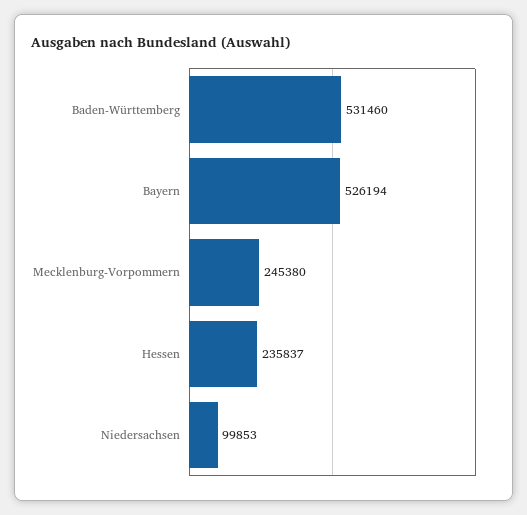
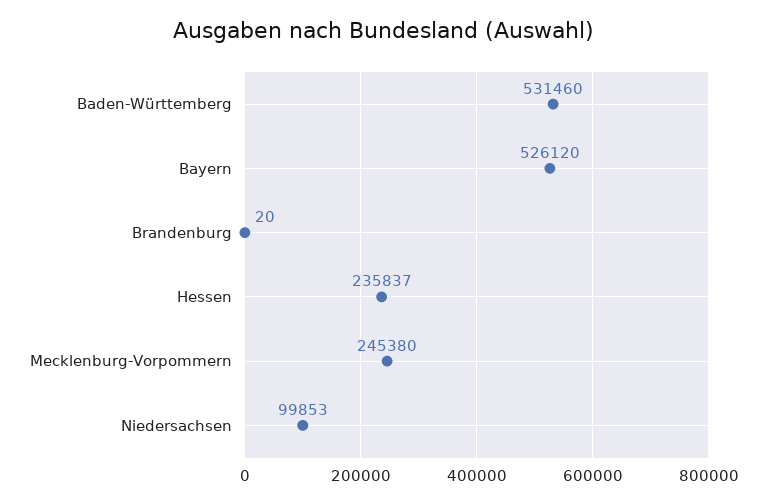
Bayern: 526194 -> 526120
Brandenburg: none -> 20

